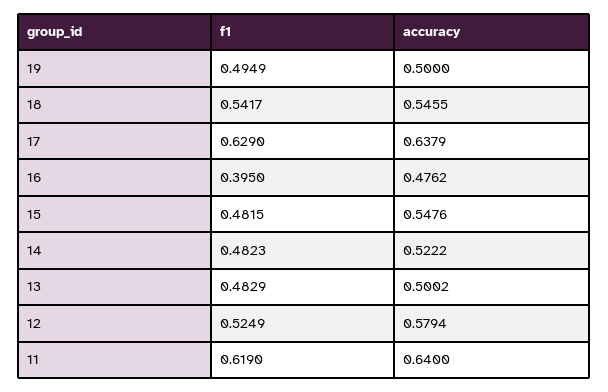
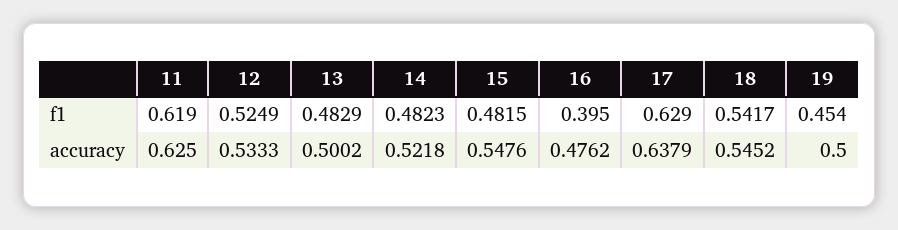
f1, 19: 0.4949 -> 0.454
accuracy, 18: 0.5455 -> 0.5452
accuracy, 14: 0.5222 -> 0.5218
accuracy, 12: 0.5794 -> 0.5333
accuracy, 11: 0.64 -> 0.625

